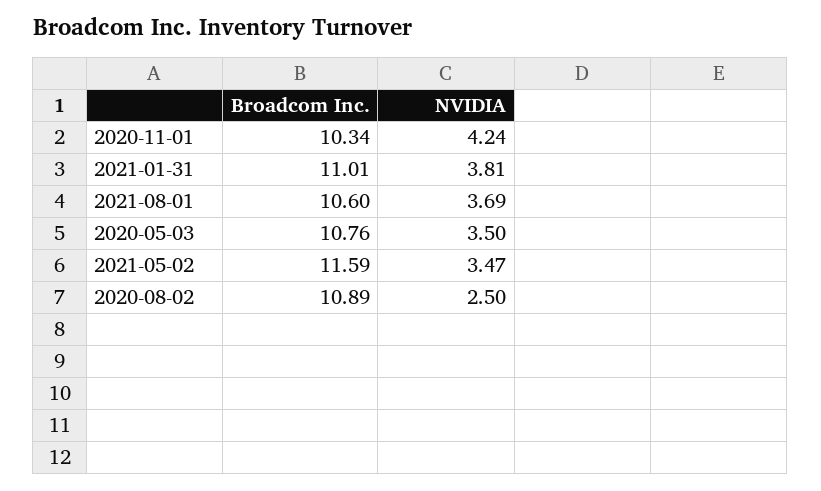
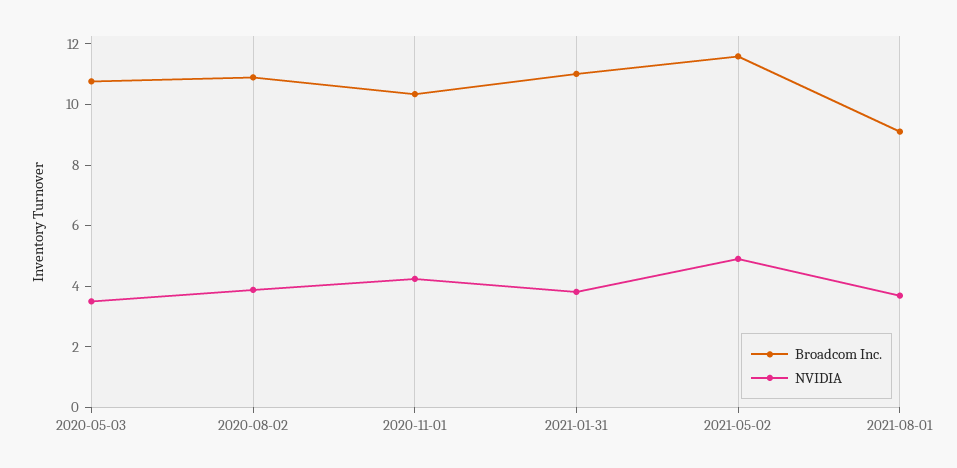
Broadcom Inc., 2021-08-01: 10.6 -> 9
NVIDIA, 2021-05-02: 3.47 -> 5
NVIDIA, 2020-08-02: 2.5 -> 4

